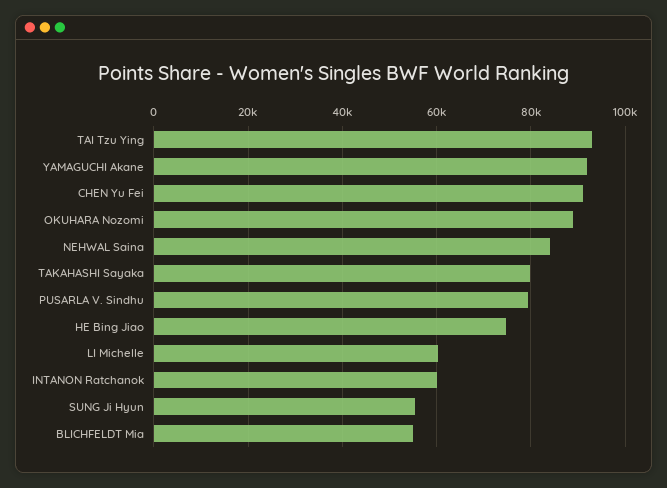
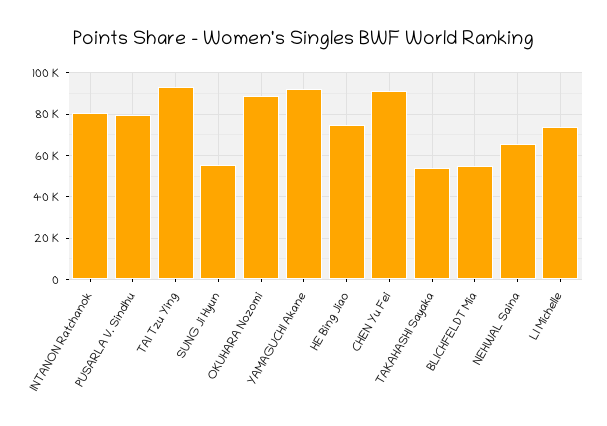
NEHWAL Saina: 84000 -> 65000
TAKAHASHI Sayaka: 80000 -> 55000
LI Michelle: 60000 -> 75000
INTANON Ratchanok: 60000 -> 80000

